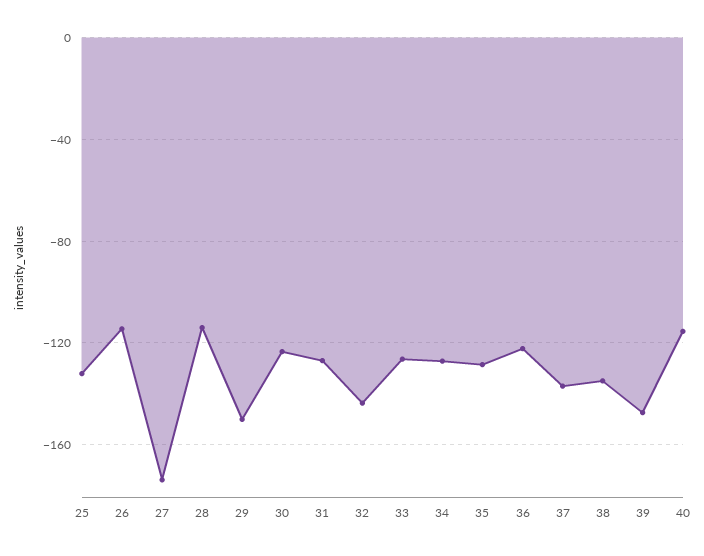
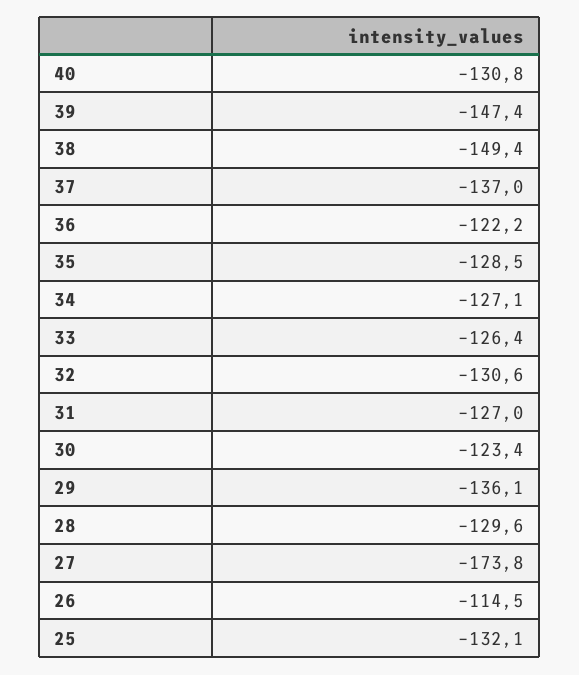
28: -115 -> -129.6
29: -150 -> -136.1
32: -145 -> -130.6
38: -135 -> -149.4
40: -115 -> -130.8

